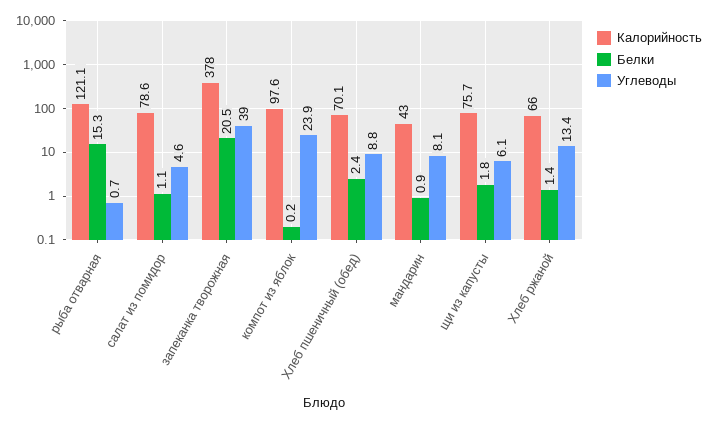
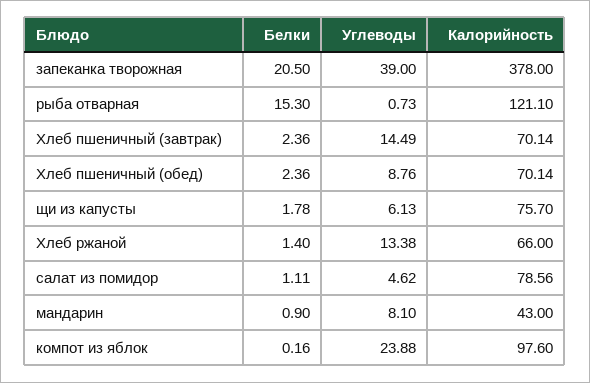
Белки, Хлеб пшеничный (завтрак): none -> 2.36
Углеводы, Хлеб пшеничный (завтрак): none -> 14.49
Калорийность, Хлеб пшеничный (завтрак): none -> 70.14

